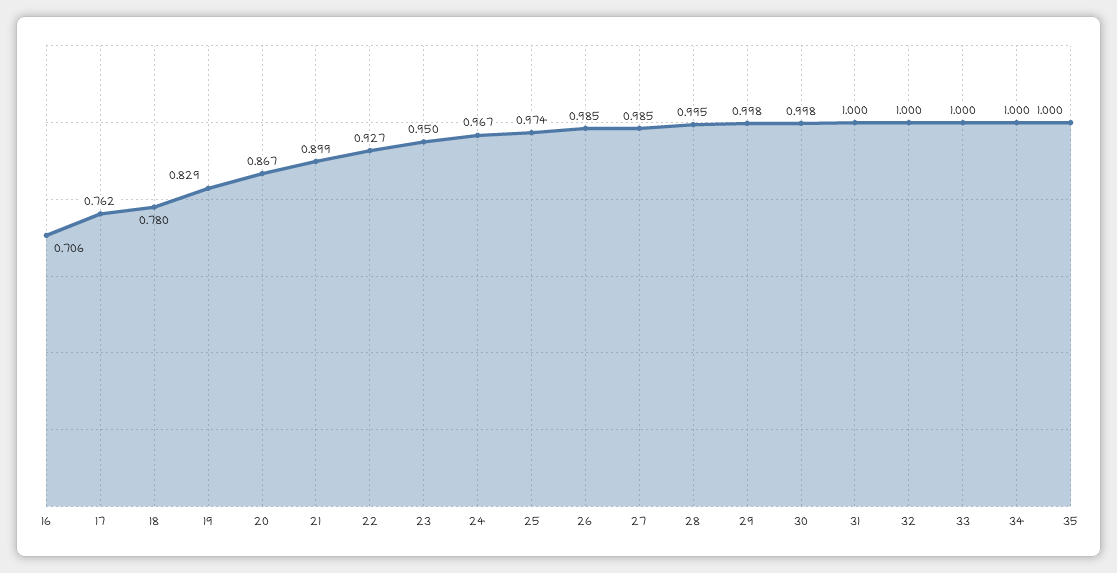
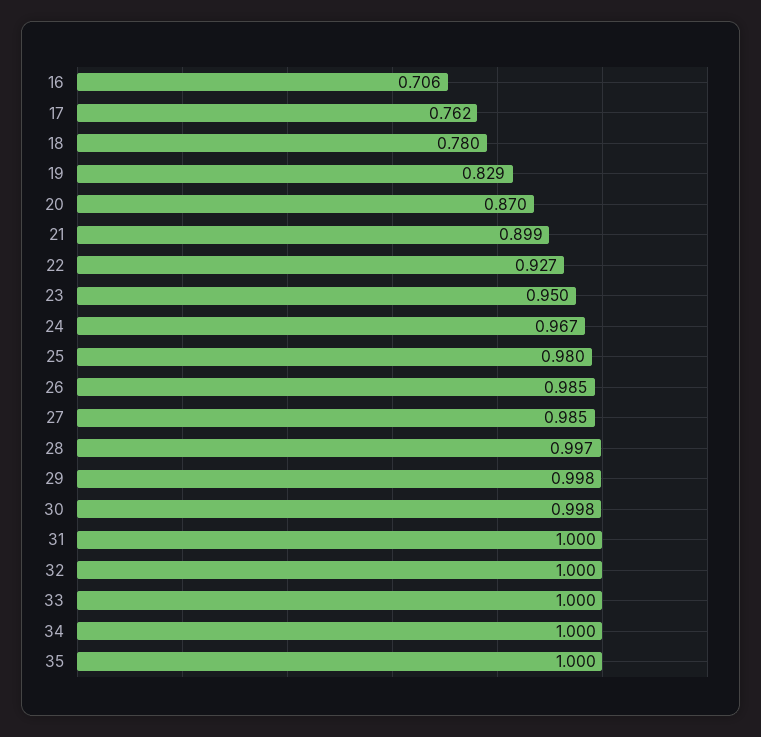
20: 0.867 -> 0.87
25: 0.974 -> 0.98
28: 0.995 -> 0.997

